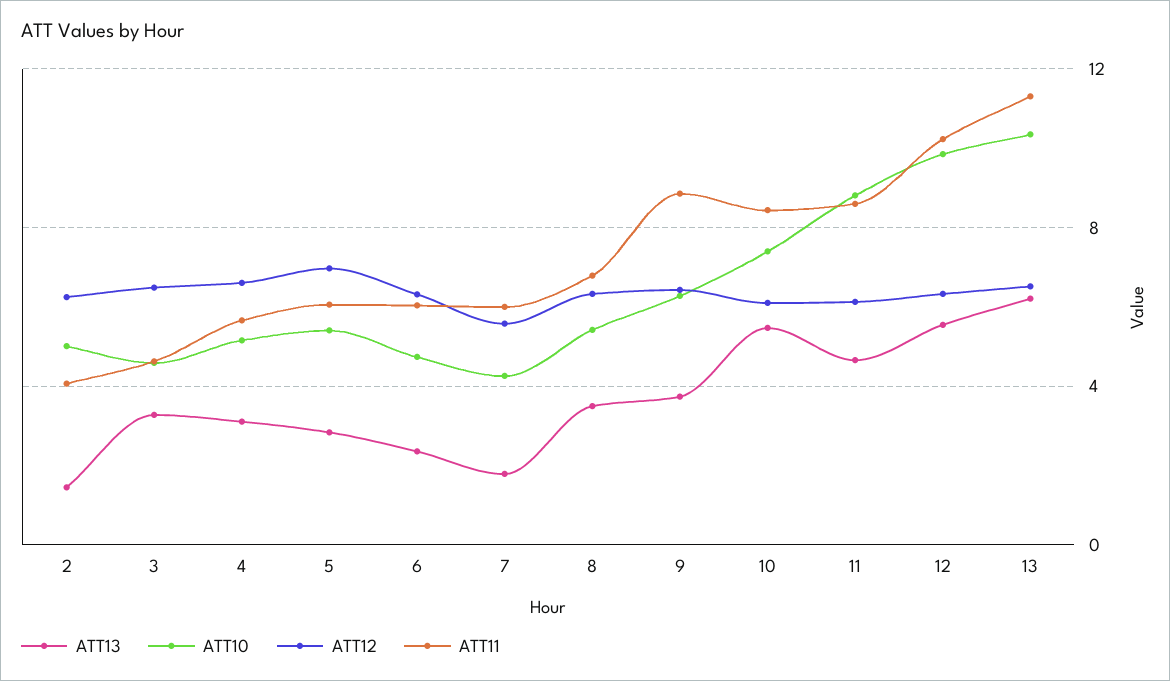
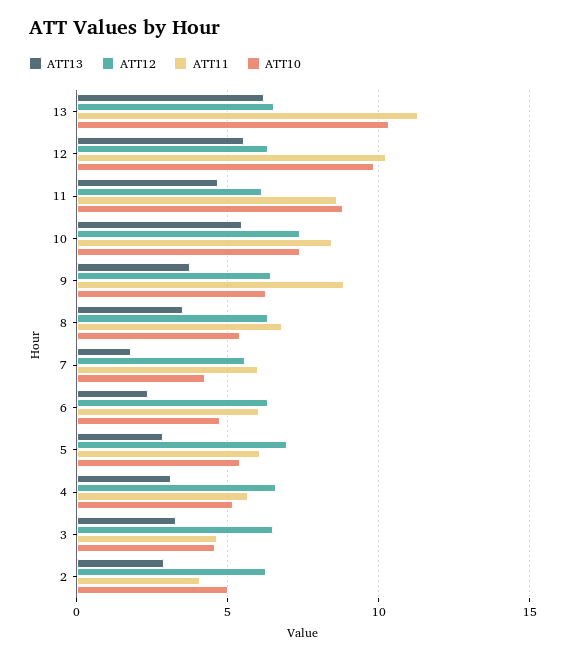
ATT13, 2: 1.5 -> 3
ATT12, 10: 6 -> 7.5

